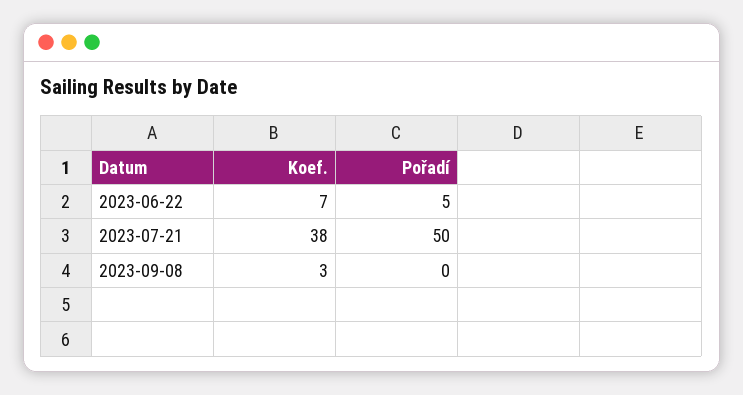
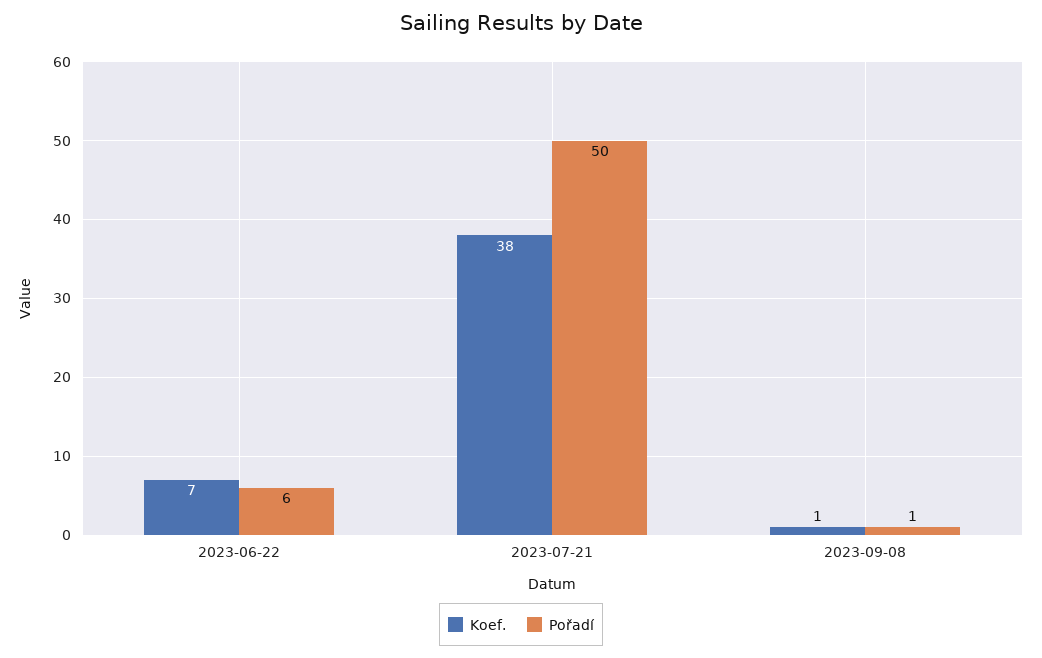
Pořadí, 2023-06-22: 5 -> 6
Koef., 2023-09-08: 3 -> 1
Pořadí, 2023-09-08: 0 -> 1

